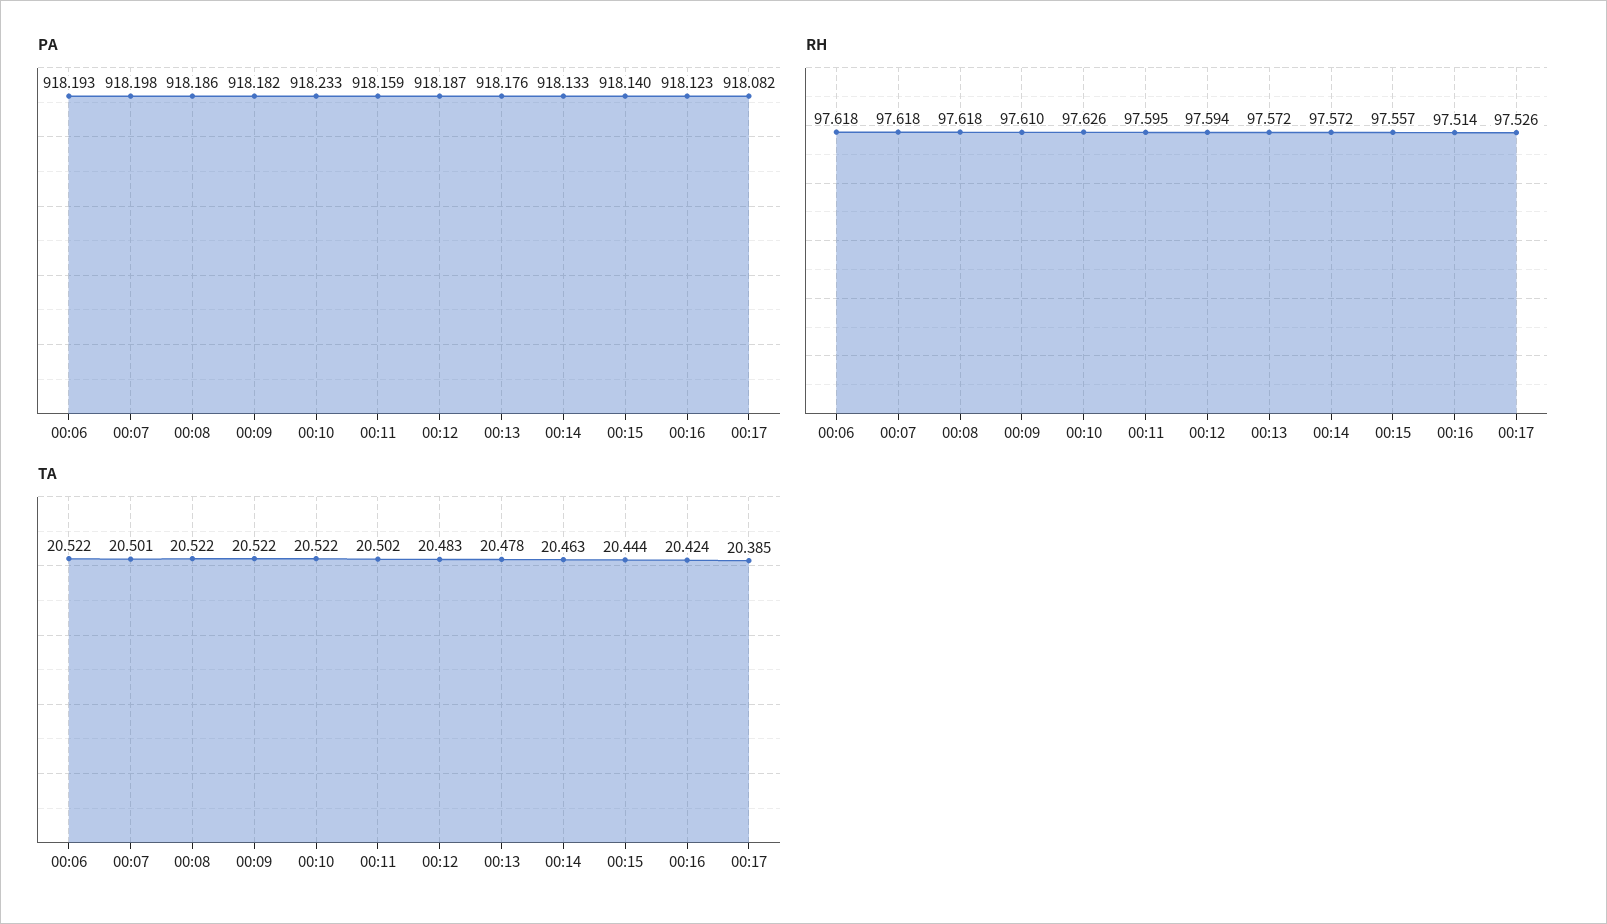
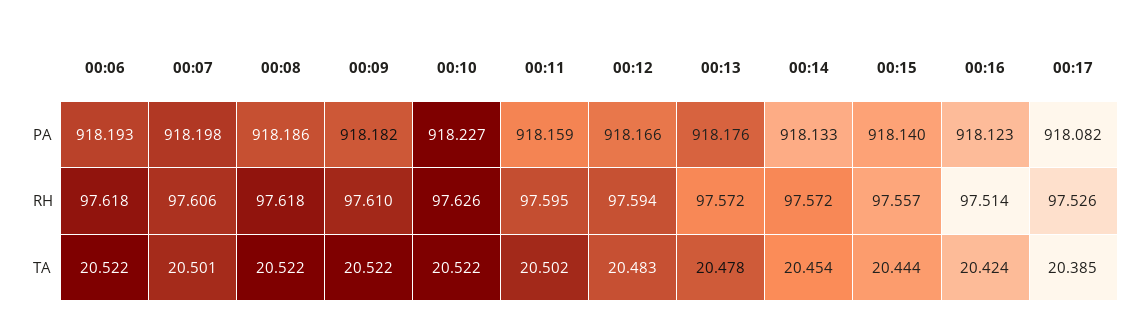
PA, 00:10: 918.233 -> 918.227
PA, 00:12: 918.187 -> 918.166
RH, 00:07: 97.618 -> 97.606
TA, 00:14: 20.463 -> 20.454

